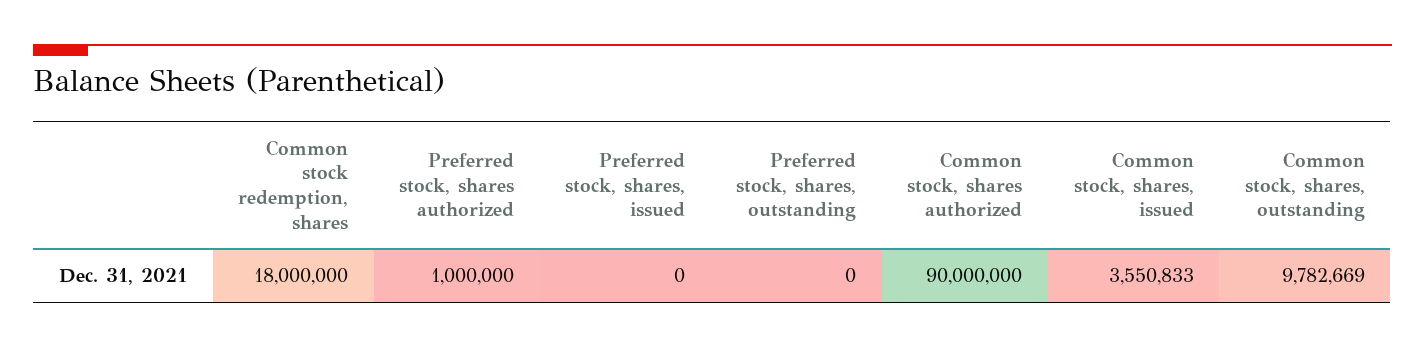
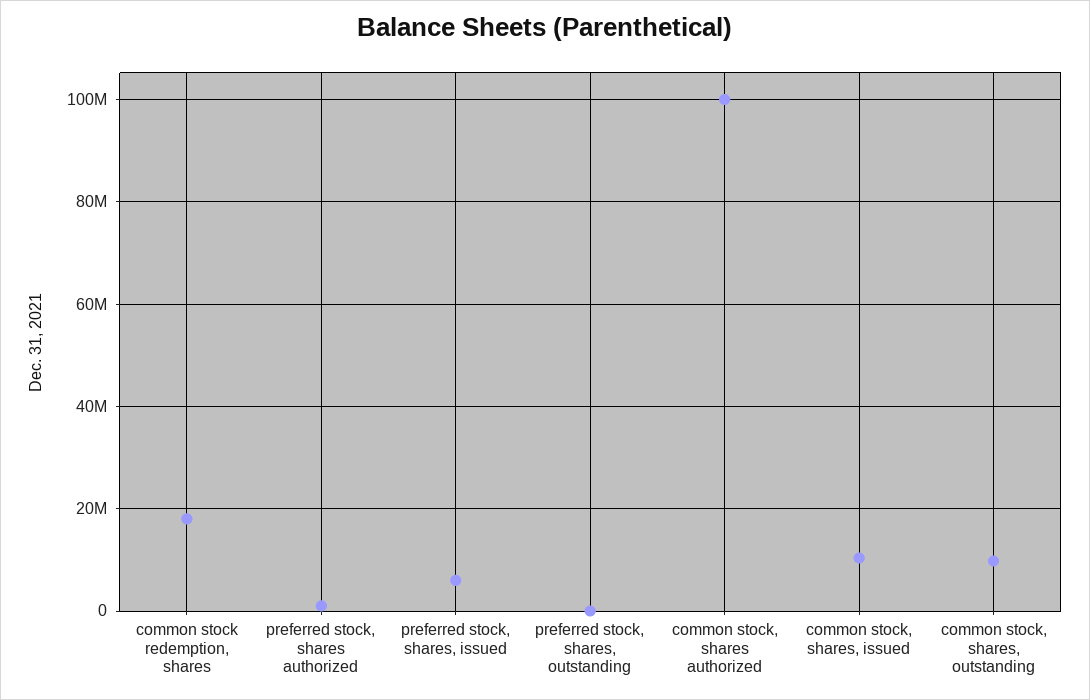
Preferred stock, shares, issued: 0 -> 6000000
Common stock, shares authorized: 90000000 -> 100000000
Common stock, shares, issued: 3550833 -> 10000000

